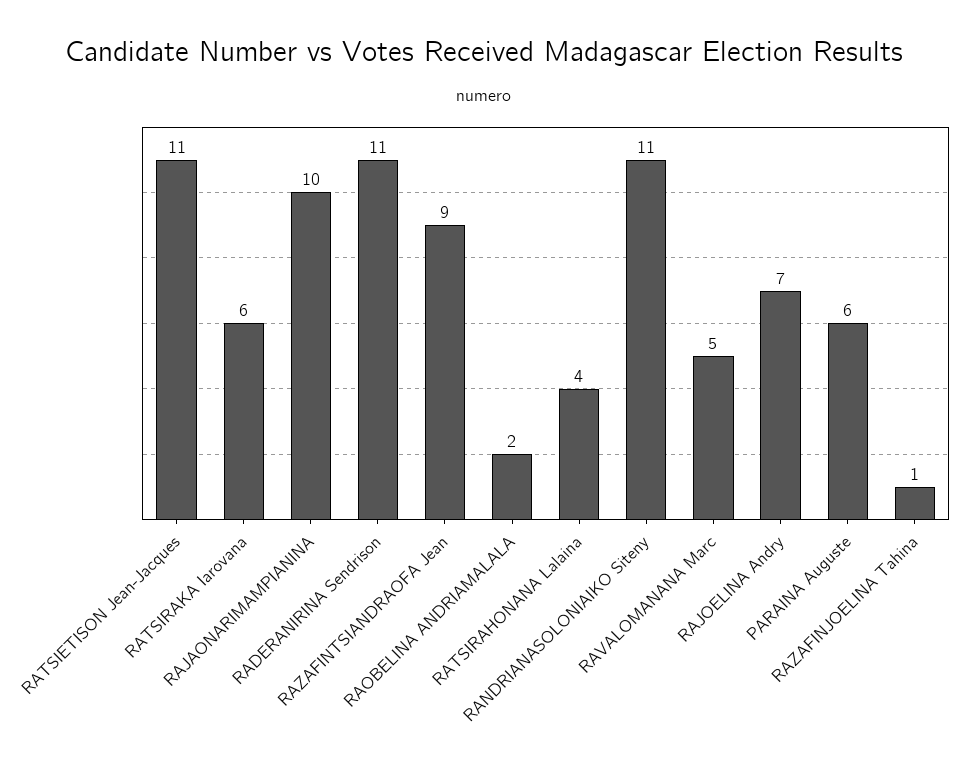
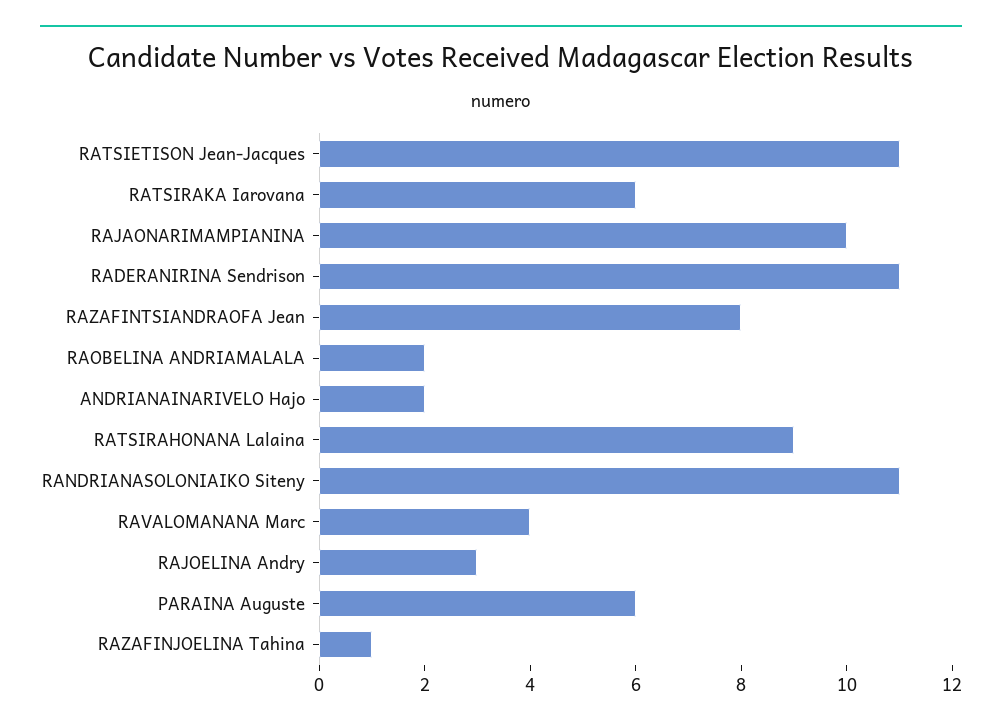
RAZAFINTSIANDRAOFA Jean: 9 -> 8
RATSIRAHONANA Lalaina: 4 -> 9
RAVALOMANANA Marc: 5 -> 4
RAJOELINA Andry: 7 -> 3
ANDRIANAINARIVELO Hajo: none -> 2

